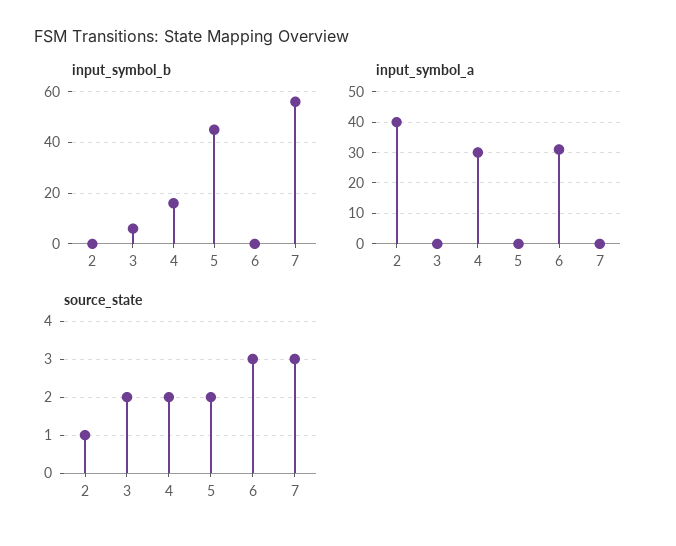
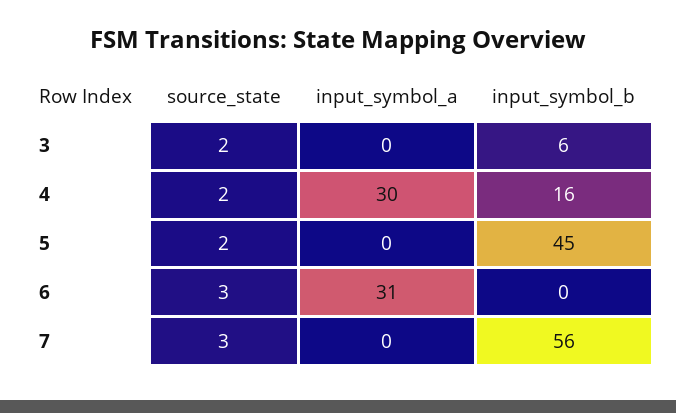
input_symbol_b, 2: 0 -> none
input_symbol_a, 2: 40 -> none
source_state, 2: 1 -> none

